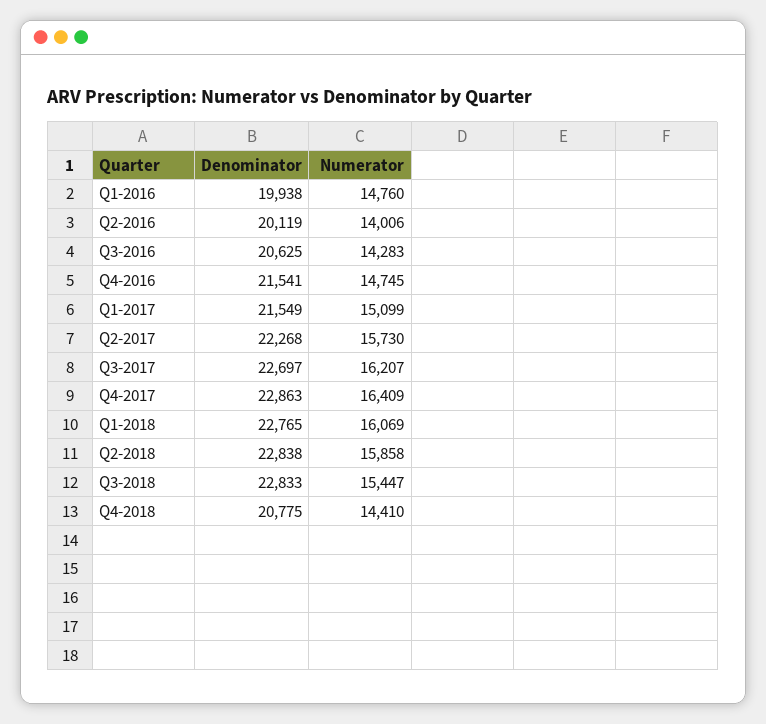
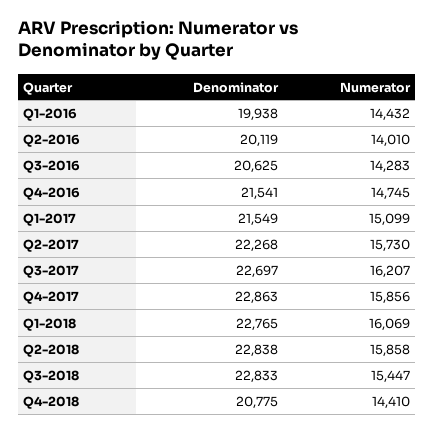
Numerator, Q1-2016: 14760 -> 14432
Numerator, Q2-2016: 14006 -> 14010
Numerator, Q4-2017: 16409 -> 15856

